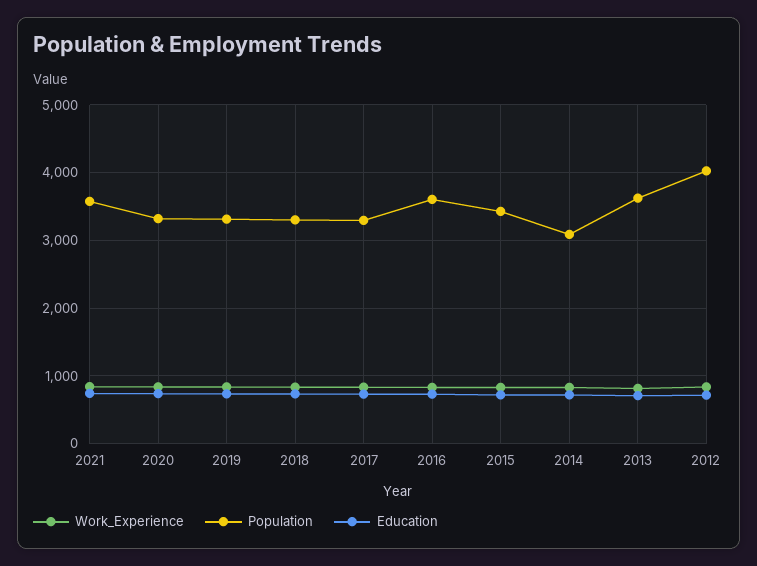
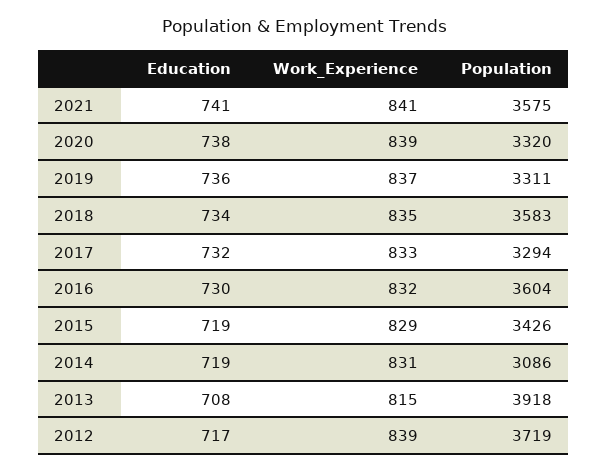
Population, 2018: 3300 -> 3583
Population, 2013: 3600 -> 3918
Population, 2012: 4000 -> 3719

